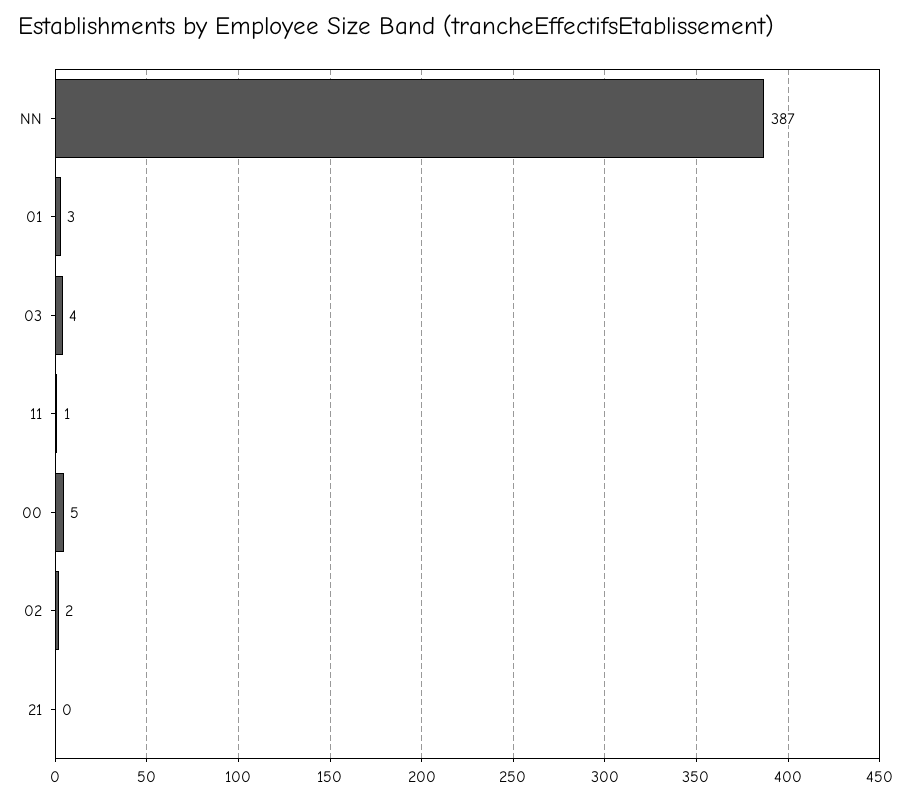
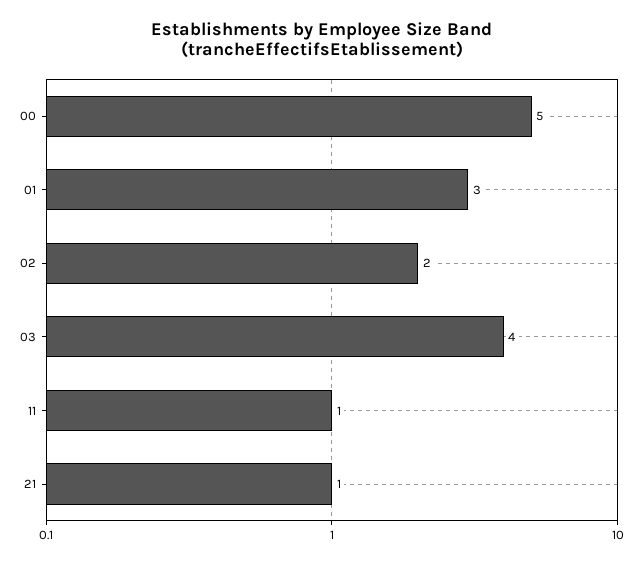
NN: 387 -> none
21: 0 -> 1

